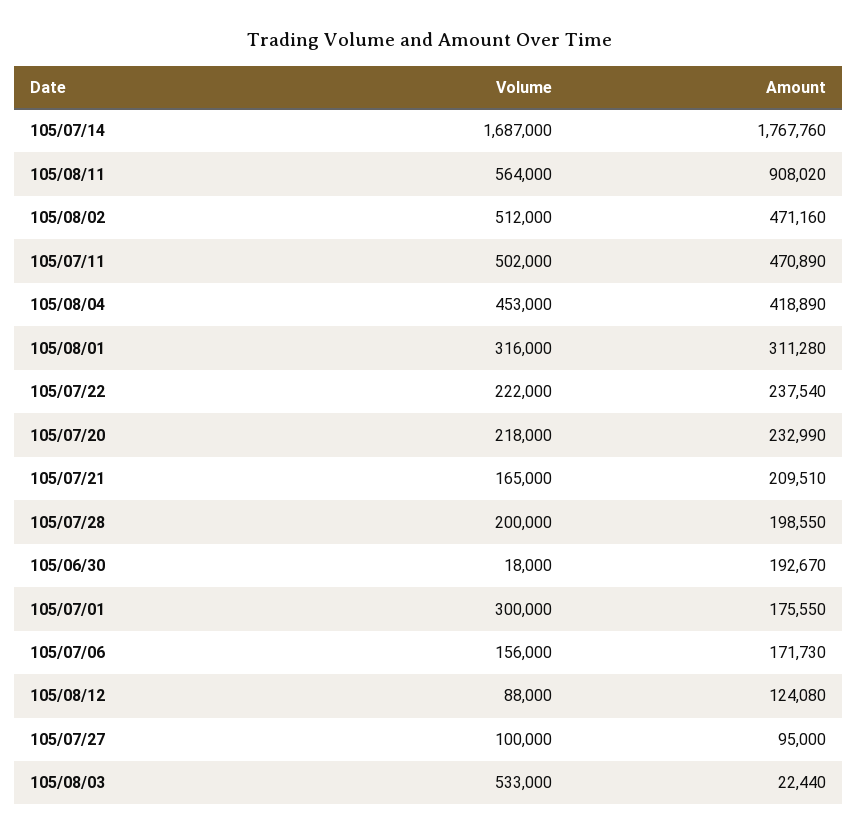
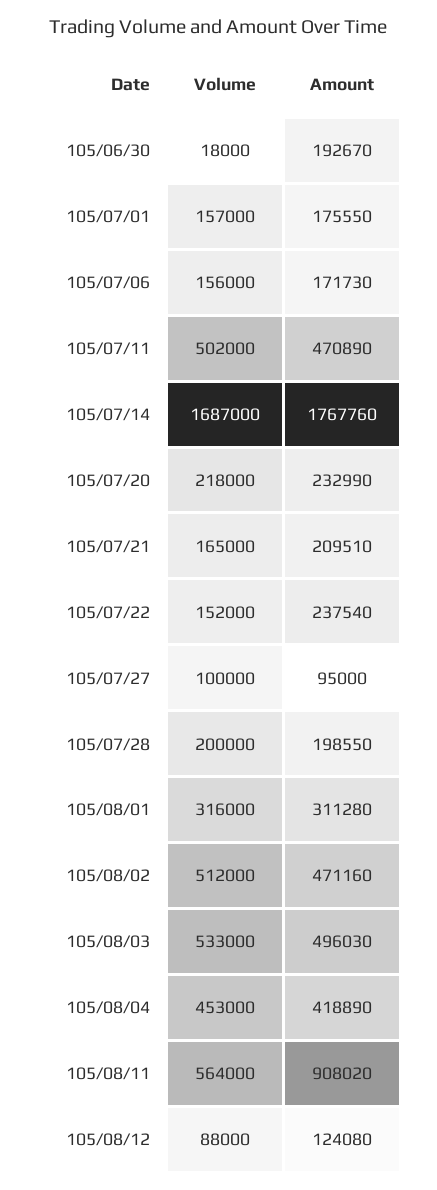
Volume, 105/07/22: 222000 -> 152000
Volume, 105/07/01: 300000 -> 157000
Amount, 105/08/03: 22440 -> 496030

